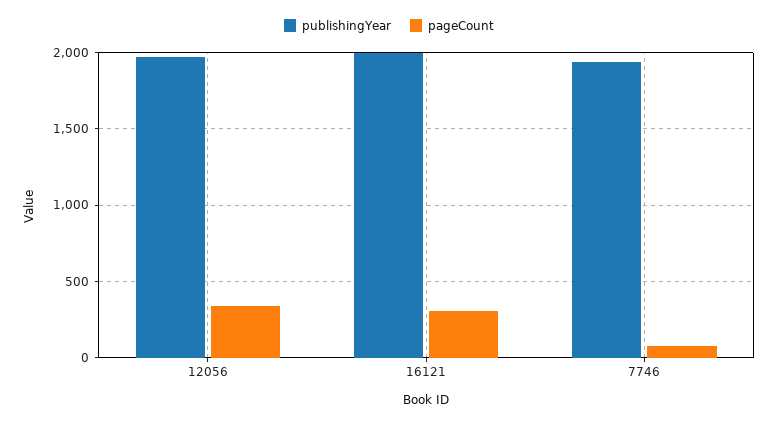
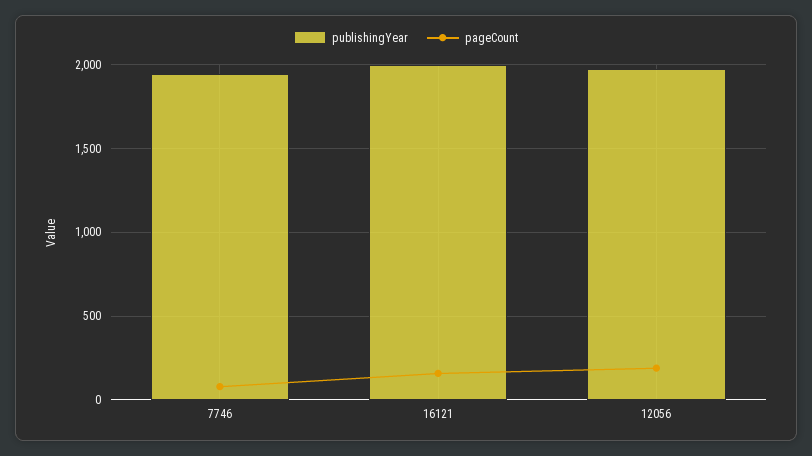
pageCount, 12056: 350 -> 200
pageCount, 16121: 300 -> 150

